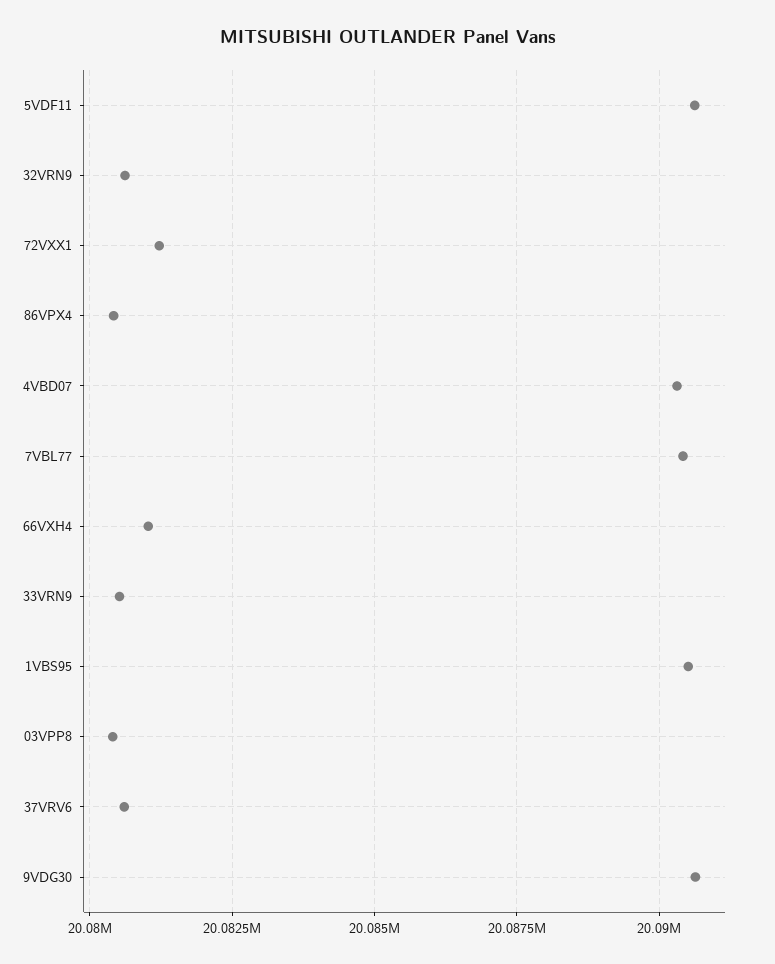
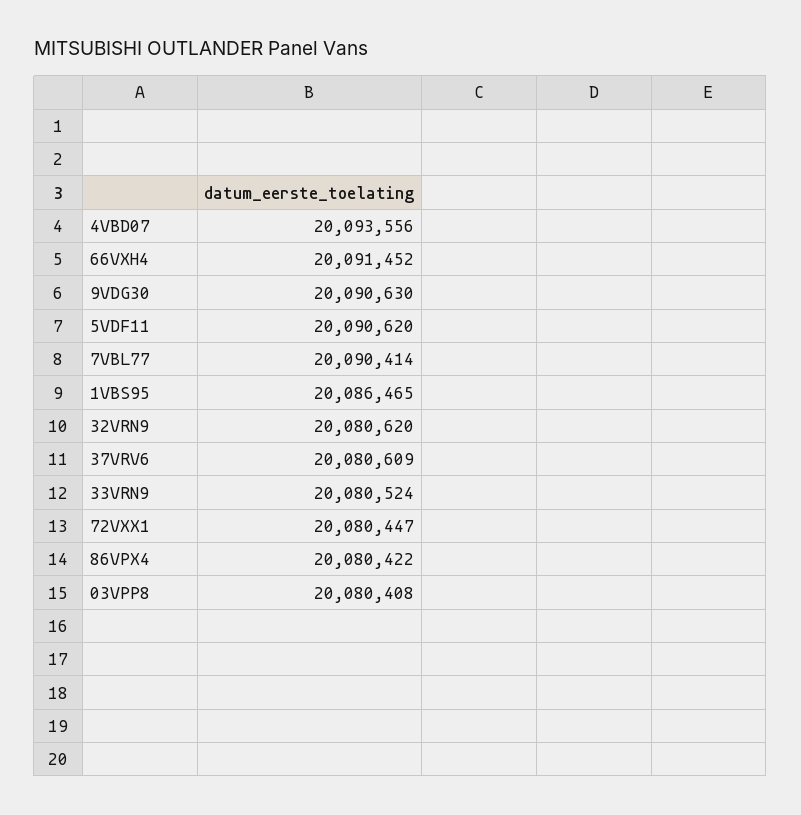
72VXX1: 20081250 -> 20080447
4VBD07: 20090250 -> 20093556
66VXH4: 20081000 -> 20091452
1VBS95: 20090500 -> 20086465

